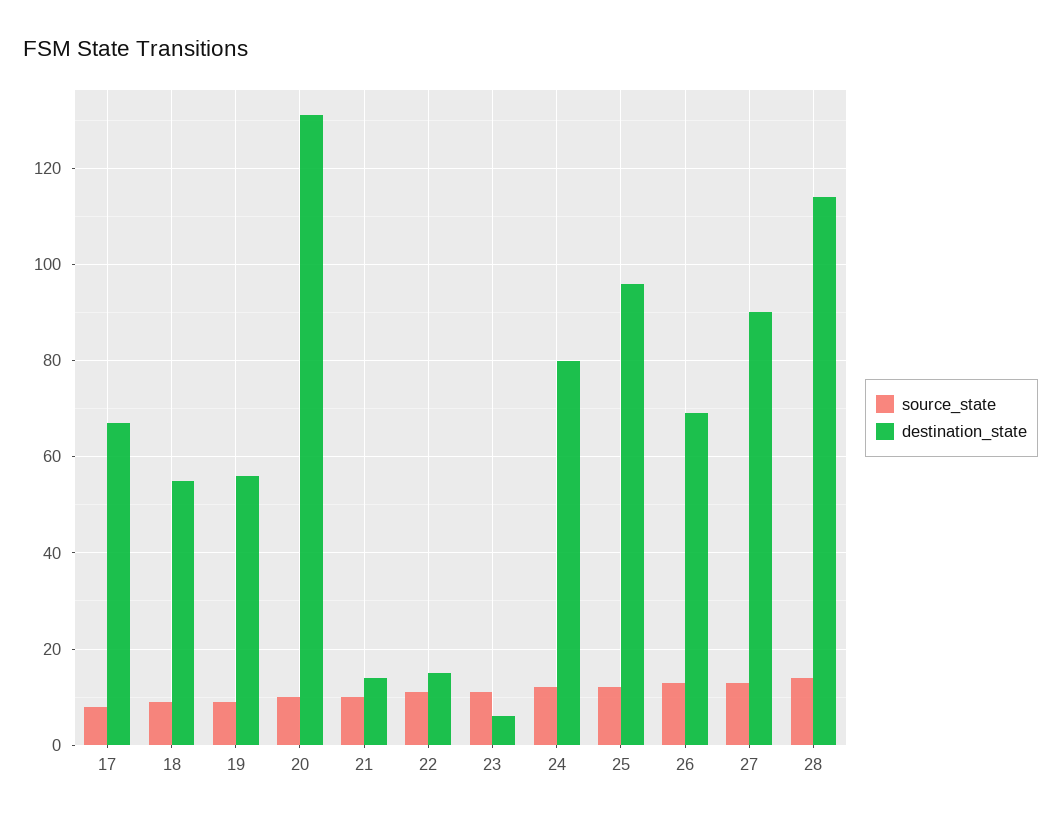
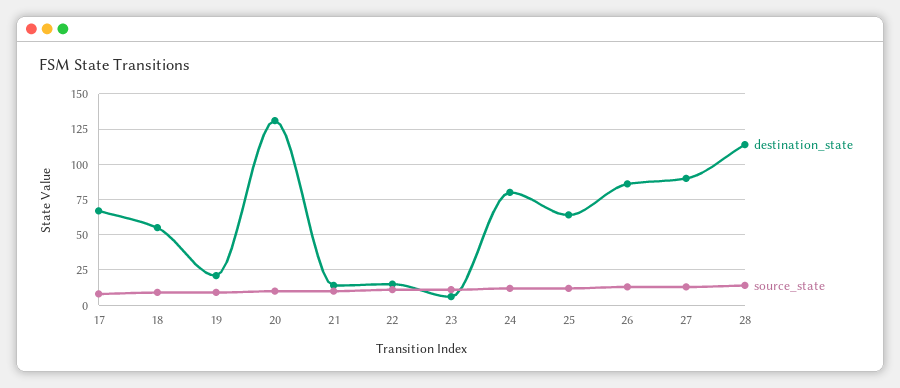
destination_state, 19: 55 -> 20
destination_state, 25: 95 -> 65
destination_state, 26: 70 -> 85

